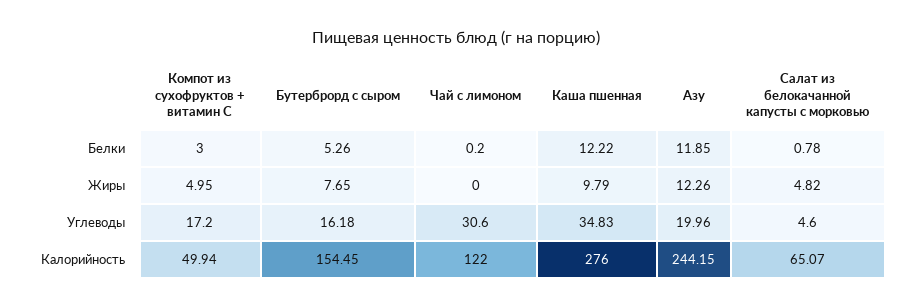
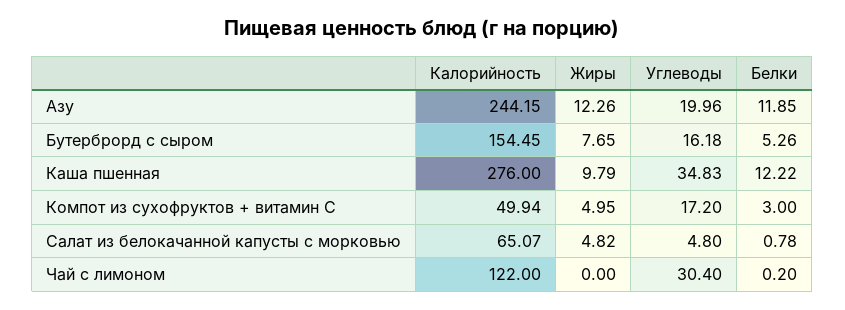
Чай с лимоном, Углеводы: 30.6 -> 30.4
Салат из белокачанной капусты с морковью, Углеводы: 4.6 -> 4.8

